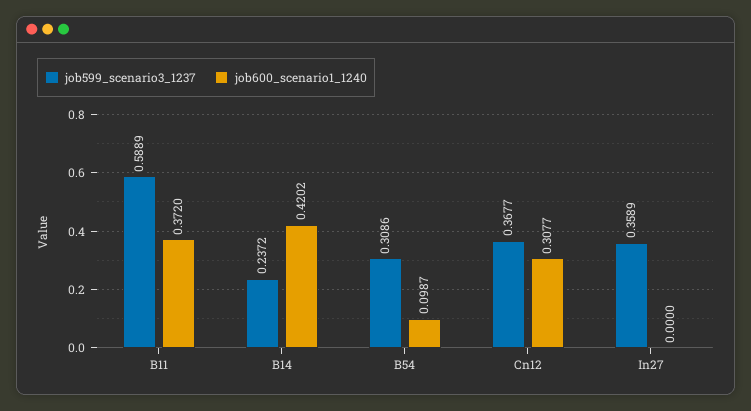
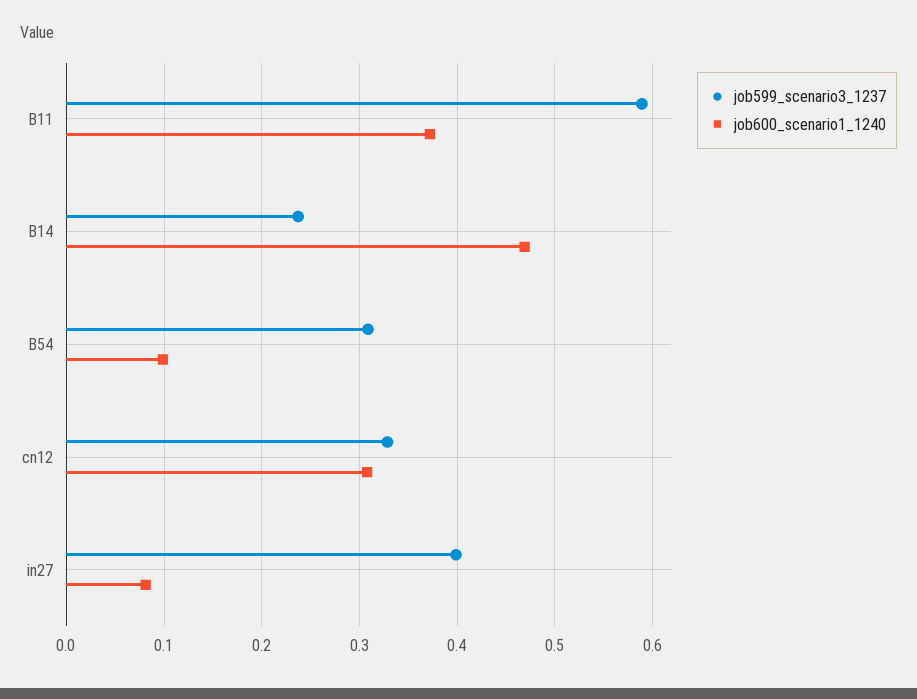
job600_scenario1_1240, B14: 0.4202 -> 0.47
job599_scenario3_1237, Cn12: 0.3677 -> 0.33
job599_scenario3_1237, In27: 0.3589 -> 0.4
job600_scenario1_1240, In27: 0 -> 0.08

